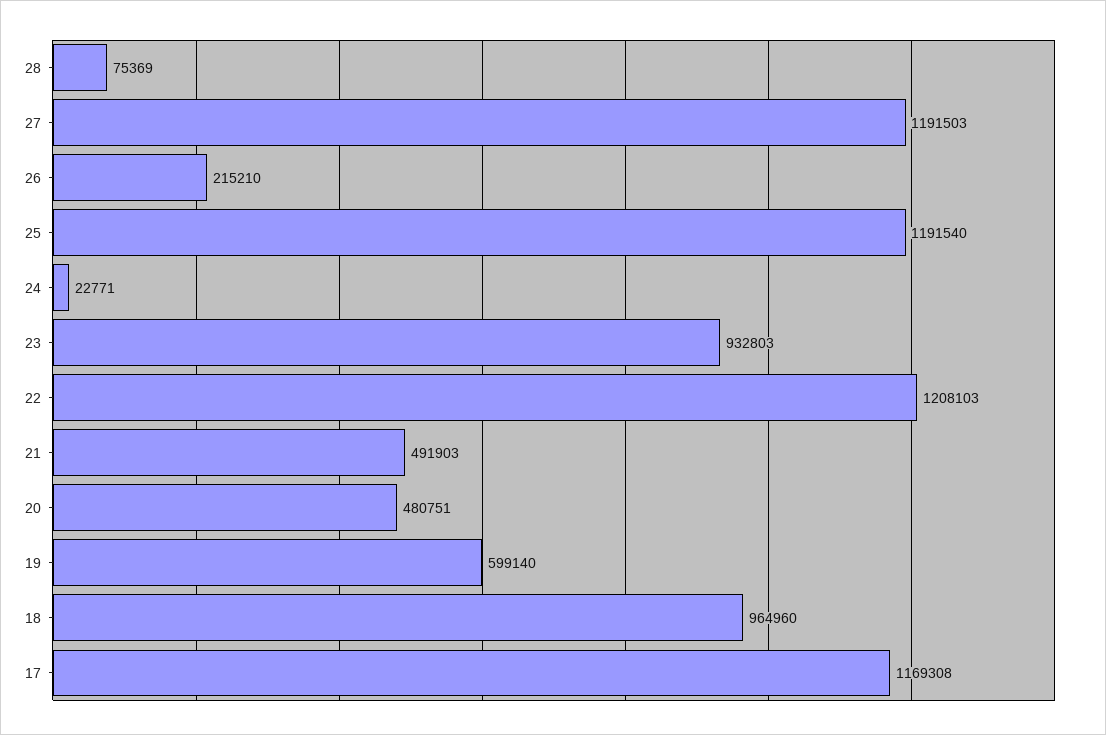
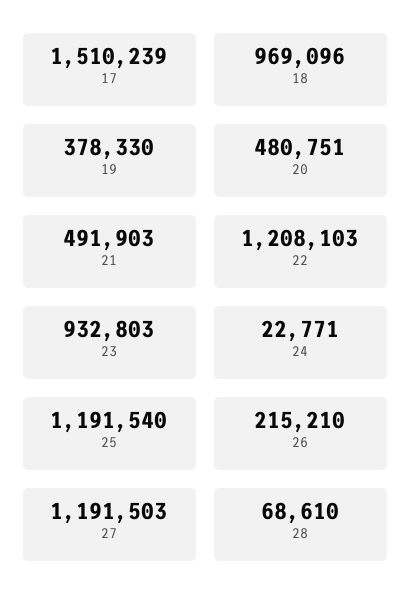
28: 75369 -> 68610
19: 599140 -> 378330
18: 964960 -> 969096
17: 1169308 -> 1510239

